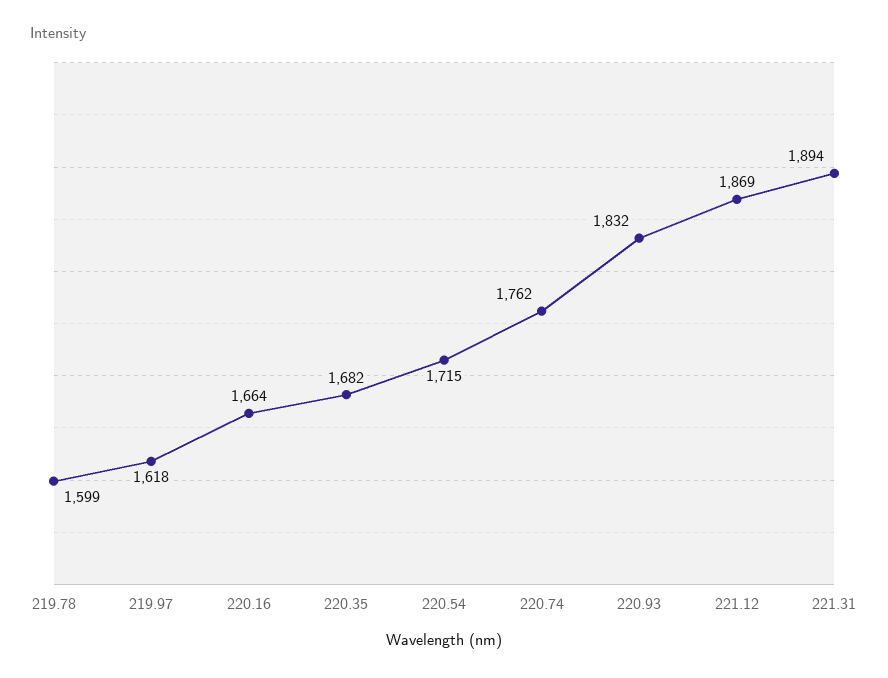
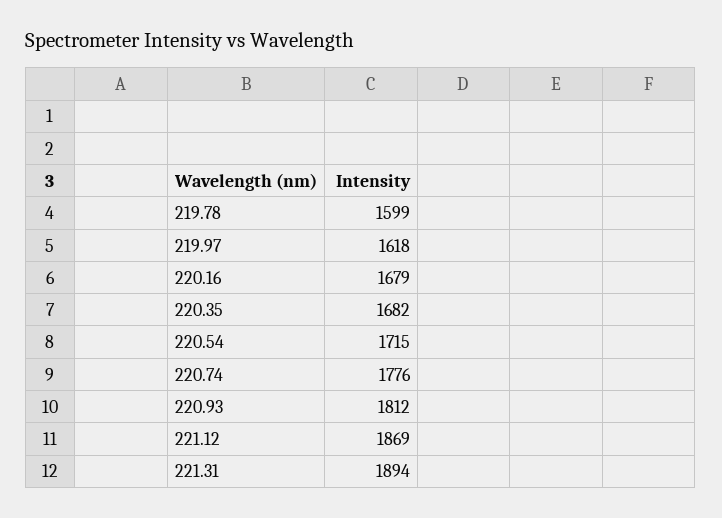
220.16: 1664 -> 1679
220.74: 1762 -> 1776
220.93: 1832 -> 1812

